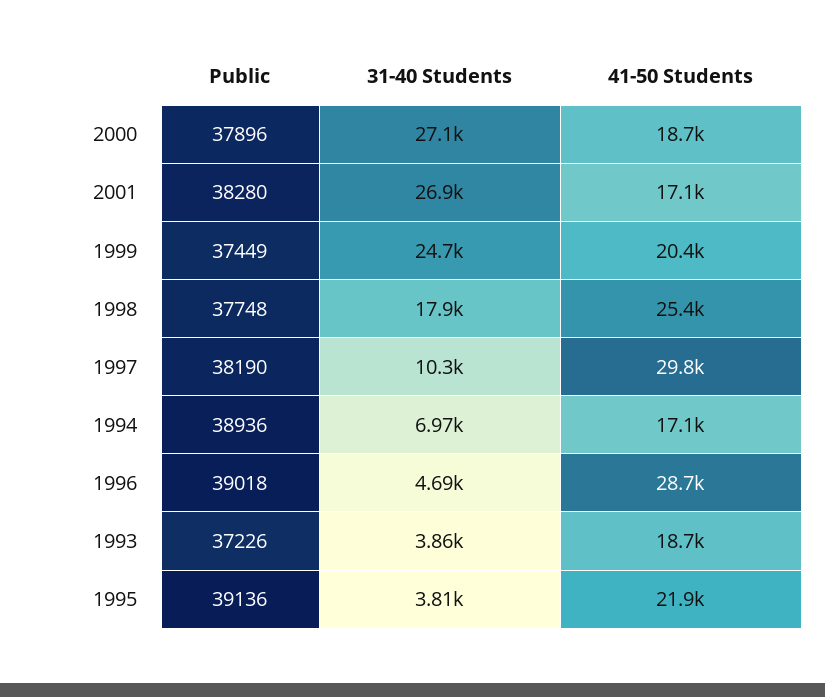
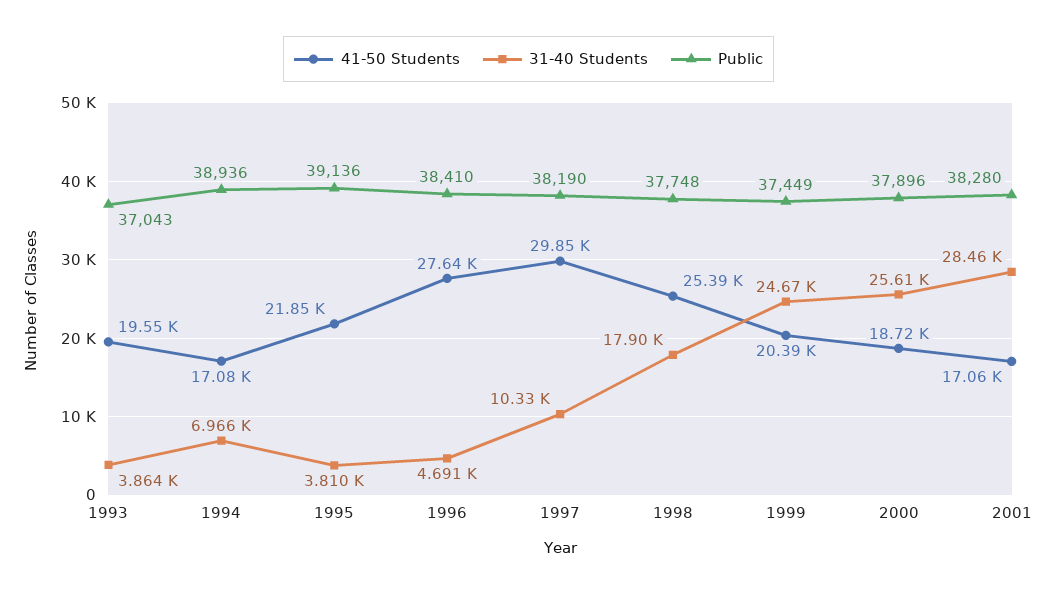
31-40 Students, 2000: 27100 -> 25610
31-40 Students, 2001: 26900 -> 28460
Public, 1996: 39018 -> 38410
41-50 Students, 1996: 28700 -> 27640
Public, 1993: 37226 -> 37043
41-50 Students, 1993: 18700 -> 19550

